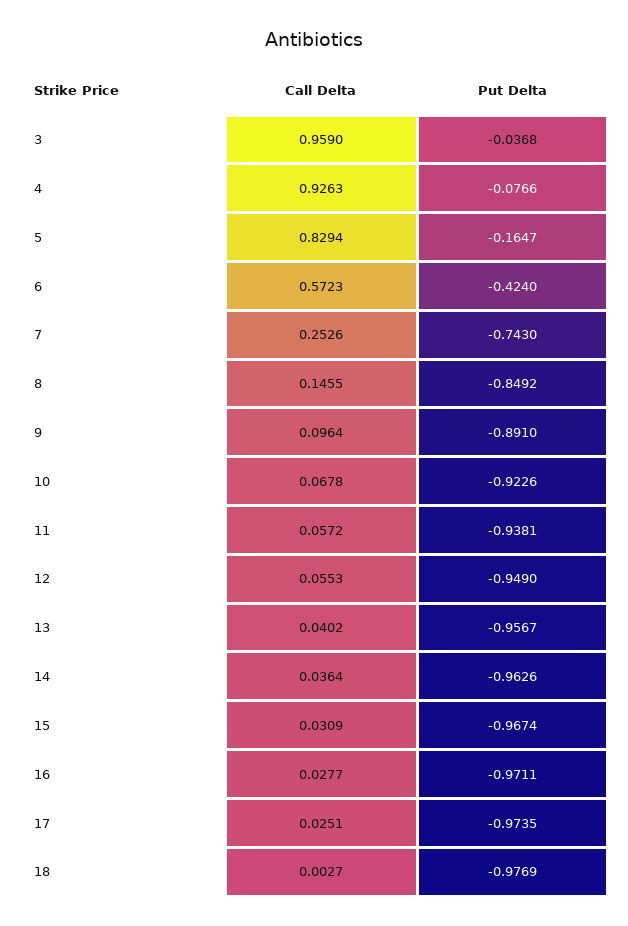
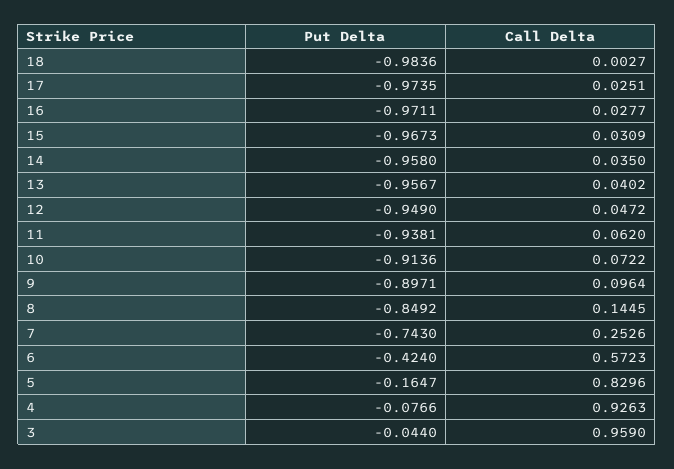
Put Delta, 3: -0.0368 -> -0.044
Call Delta, 5: 0.8294 -> 0.8296
Call Delta, 8: 0.1455 -> 0.1445
Put Delta, 9: -0.891 -> -0.8971
Call Delta, 10: 0.0678 -> 0.0722
Put Delta, 10: -0.9226 -> -0.9136
Call Delta, 11: 0.0572 -> 0.062
Call Delta, 12: 0.0553 -> 0.0472
Call Delta, 14: 0.0364 -> 0.035
Put Delta, 14: -0.9626 -> -0.958
Put Delta, 15: -0.9674 -> -0.9673
Put Delta, 18: -0.9769 -> -0.9836

